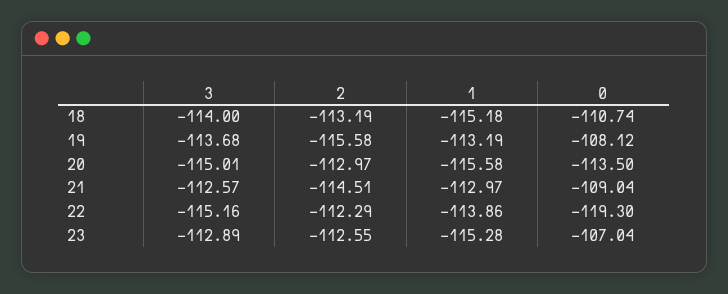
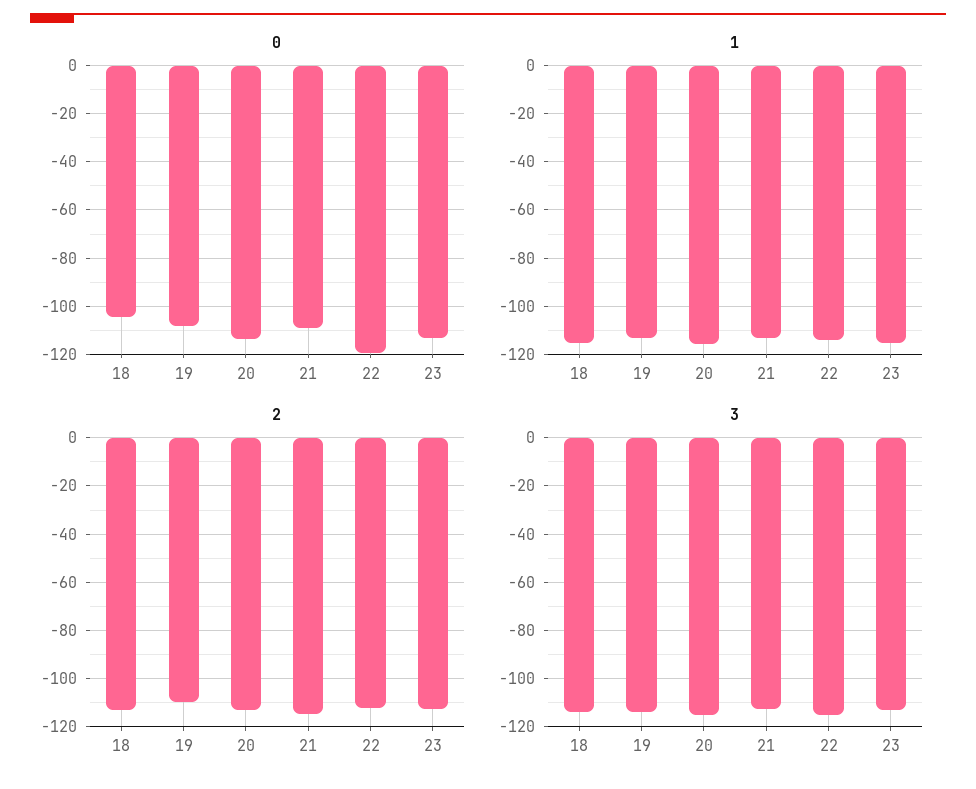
0, 18: -110.74 -> -105
2, 19: -115.58 -> -110
0, 23: -107.04 -> -112.5

